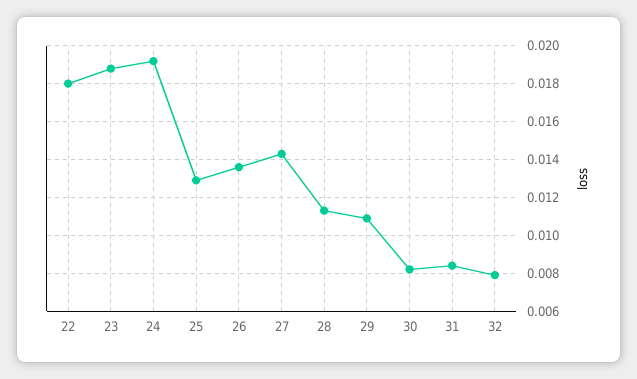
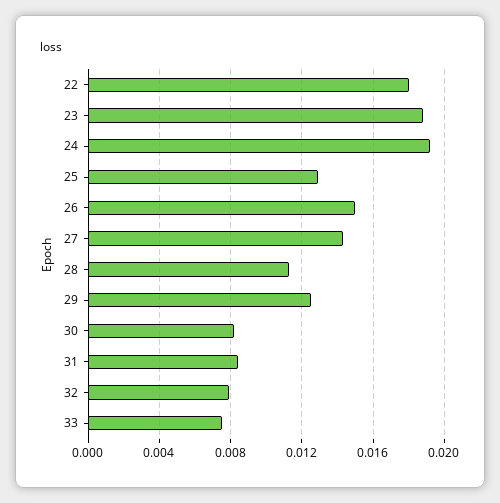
26: 0.0135 -> 0.015
29: 0.011 -> 0.0125
33: none -> 0.0075

